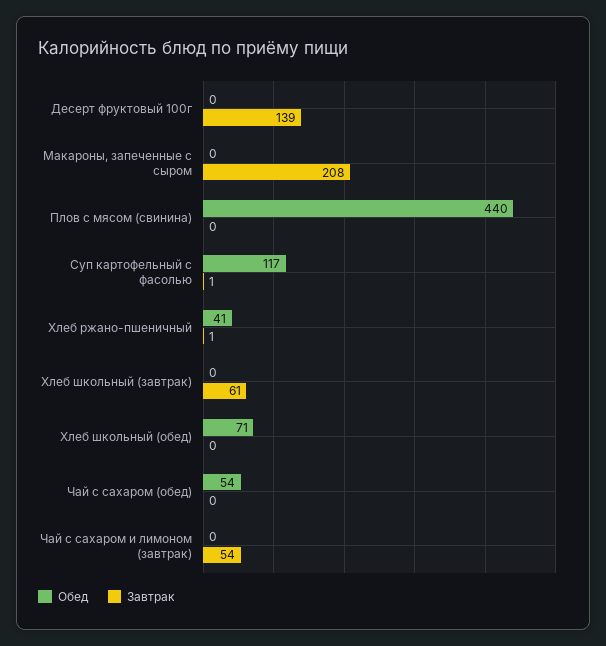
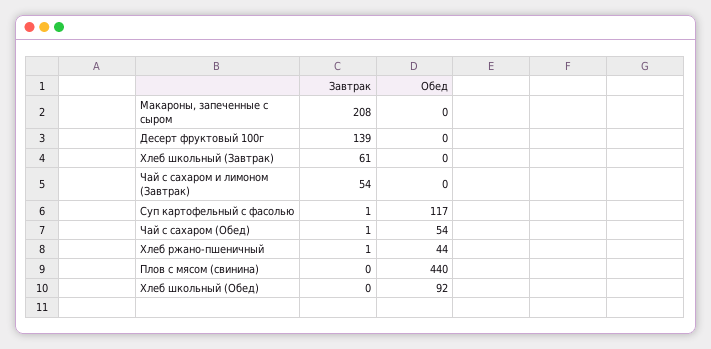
Обед, Хлеб ржано-пшеничный: 41 -> 44
Обед, Хлеб школьный (обед): 71 -> 92
Завтрак, Чай с сахаром (обед): 0 -> 1

